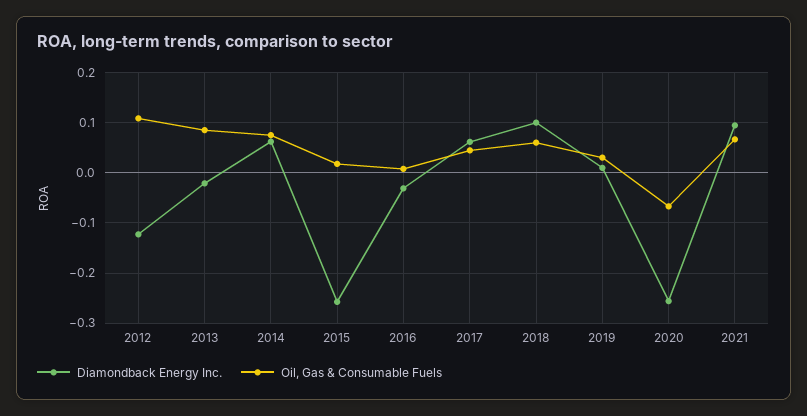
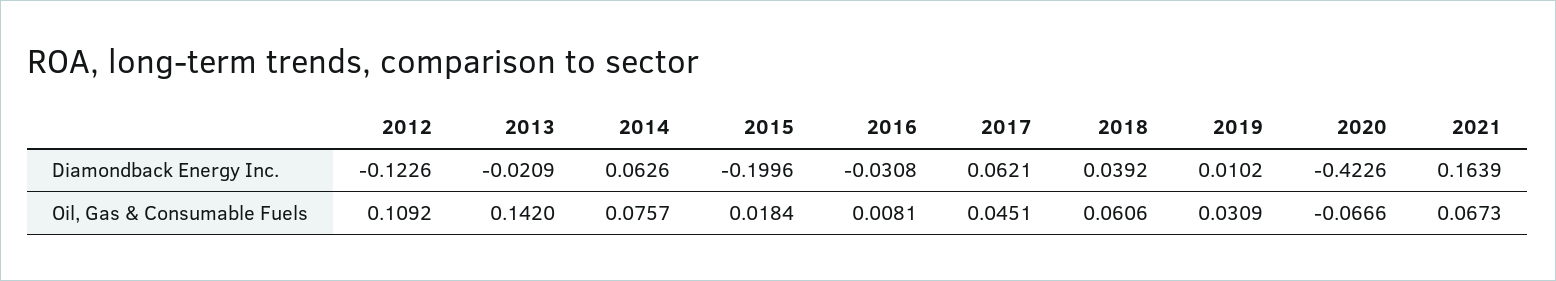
Oil, Gas & Consumable Fuels, 2013: 0.08 -> 0.142
Diamondback Energy Inc., 2015: -0.26 -> -0.1996
Diamondback Energy Inc., 2018: 0.1 -> 0.0392
Diamondback Energy Inc., 2020: -0.26 -> -0.4226
Diamondback Energy Inc., 2021: 0.1 -> 0.1639

